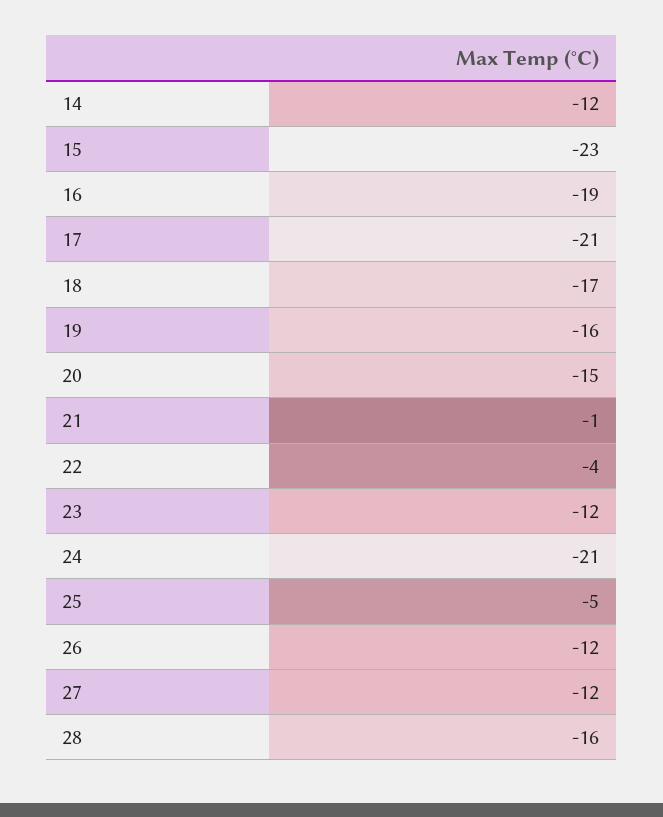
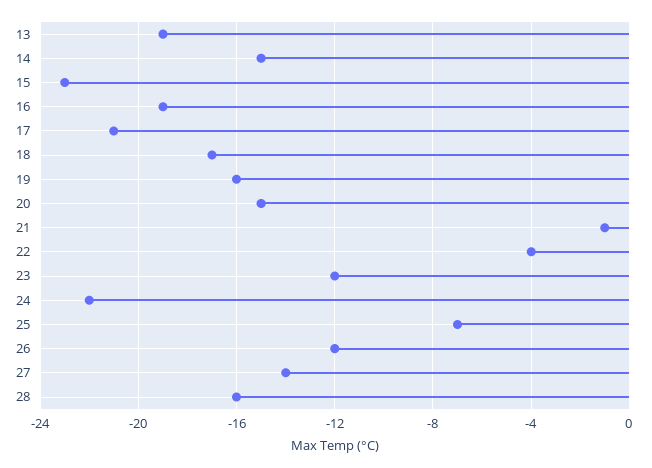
14: -12 -> -15
24: -21 -> -22
25: -5 -> -7
27: -12 -> -14
13: none -> -19

